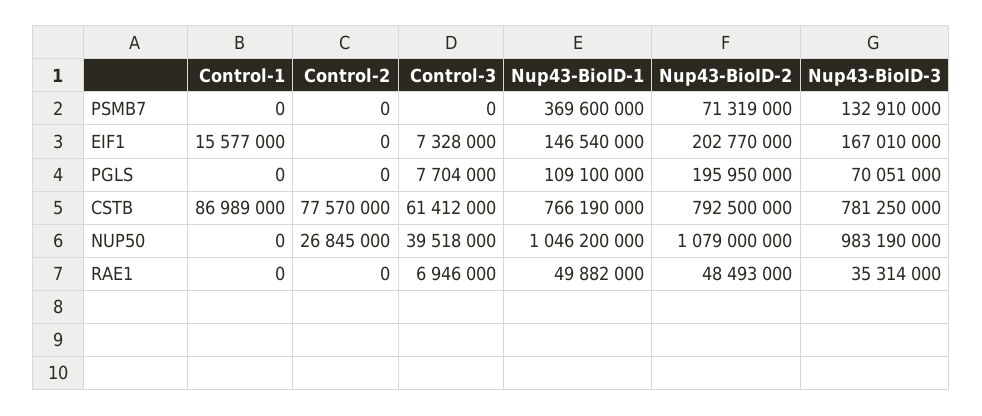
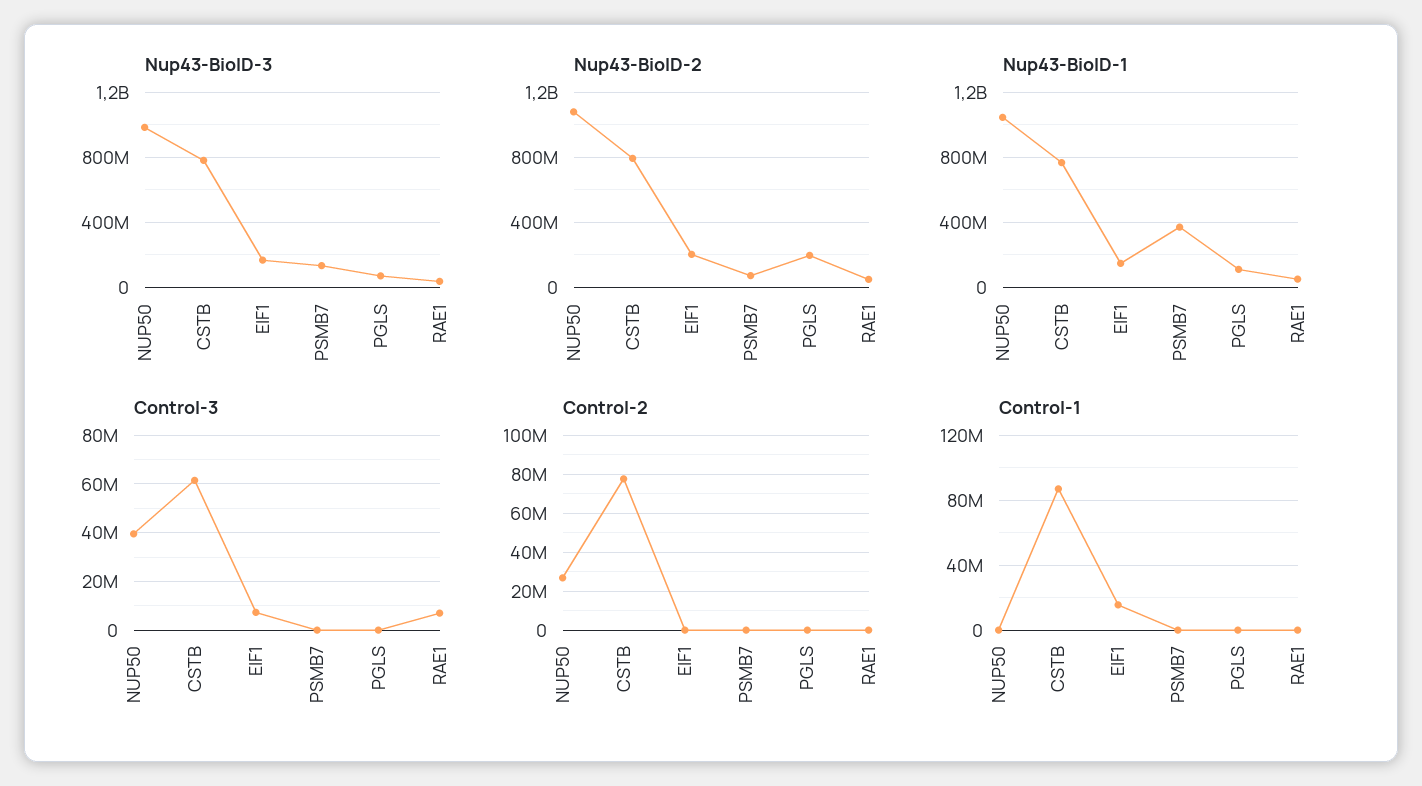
Control-3, PGLS: 7704000 -> 0

